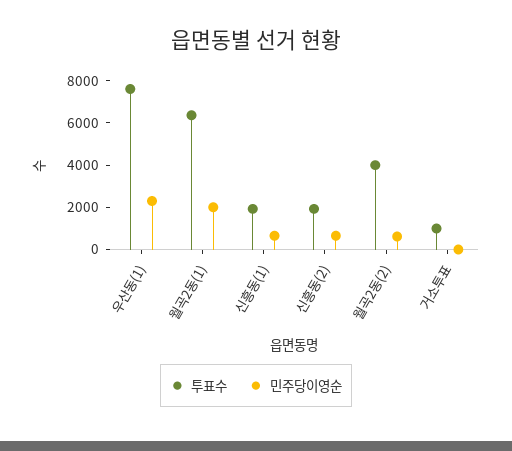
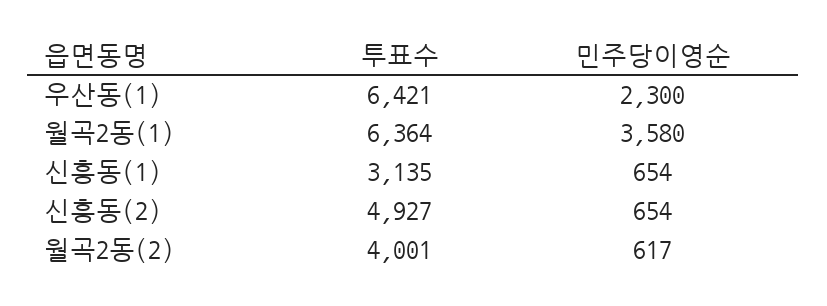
투표수, 우산동(1): 7500 -> 6421
민주당이영순, 월곡2동(1): 2000 -> 3580
투표수, 신흥동(1): 2000 -> 3135
투표수, 신흥동(2): 2000 -> 4927
투표수, 거소투표: 1000 -> none
민주당이영순, 거소투표: 0 -> none

